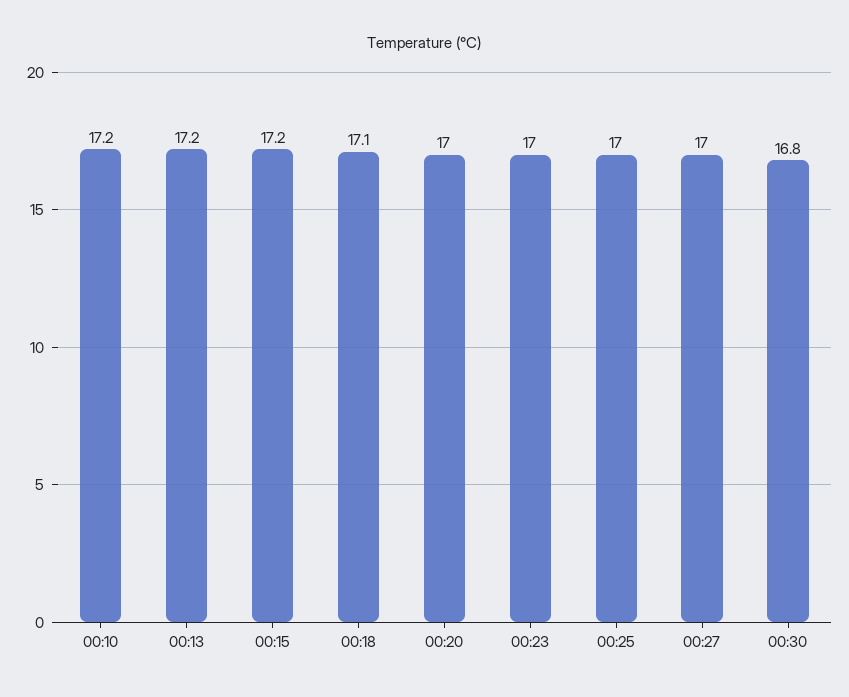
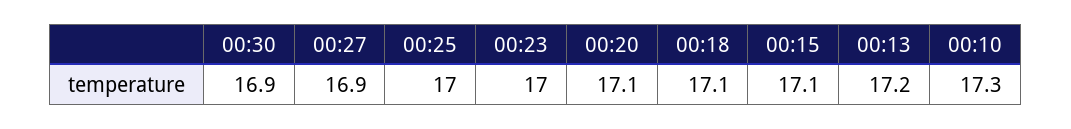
00:10: 17.2 -> 17.3
00:15: 17.2 -> 17.1
00:20: 17 -> 17.1
00:27: 17 -> 16.9
00:30: 16.8 -> 16.9

